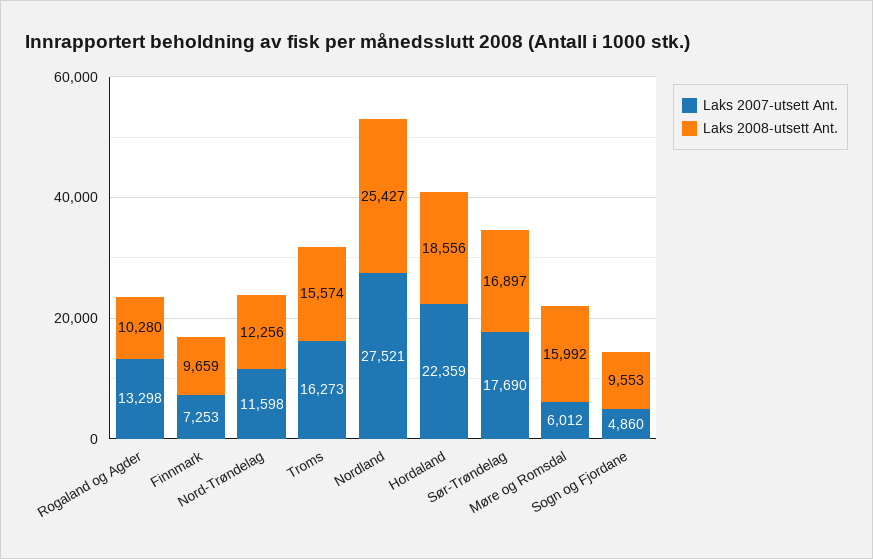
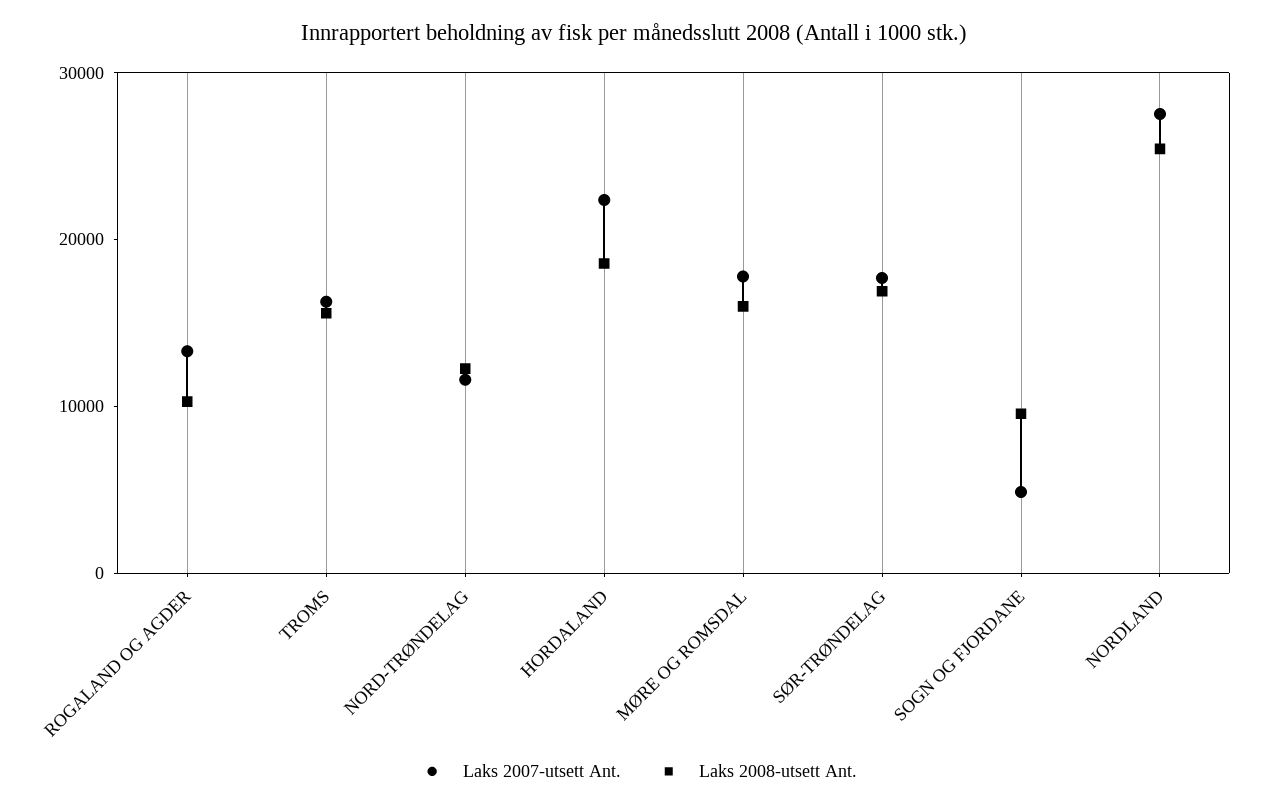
Laks 2007-utsett Ant., Finnmark: 7253 -> none
Laks 2008-utsett Ant., Finnmark: 9659 -> none
Laks 2007-utsett Ant., Møre og Romsdal: 6012 -> 18000

